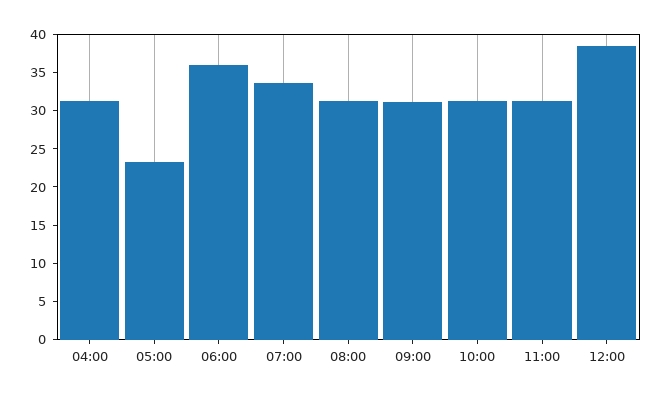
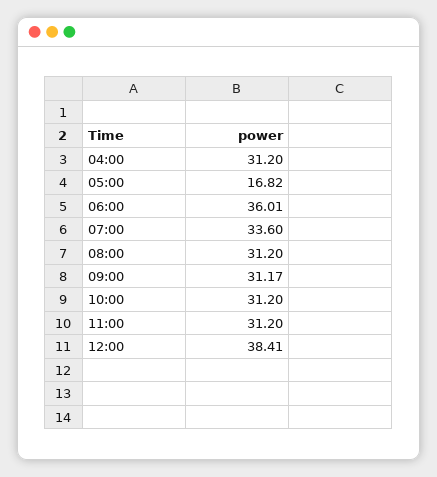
05:00: 22.5 -> 16.82

